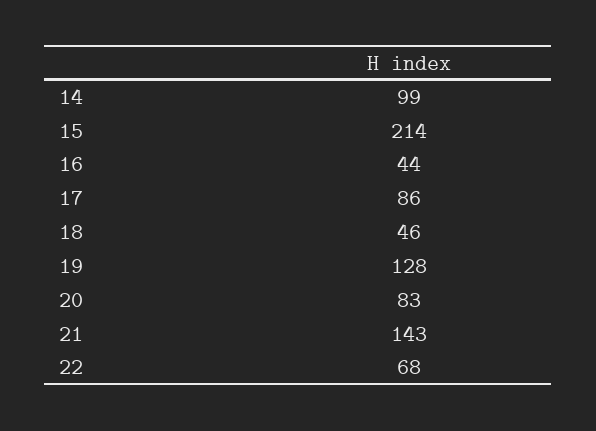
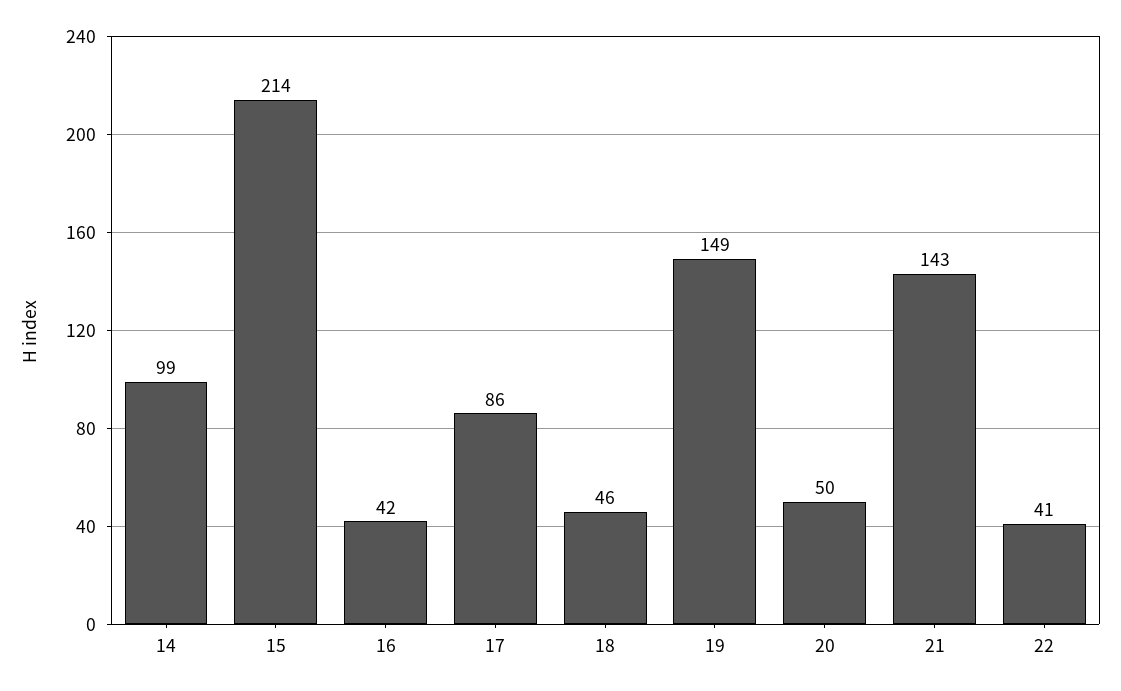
16: 44 -> 42
19: 128 -> 149
20: 83 -> 50
22: 68 -> 41

